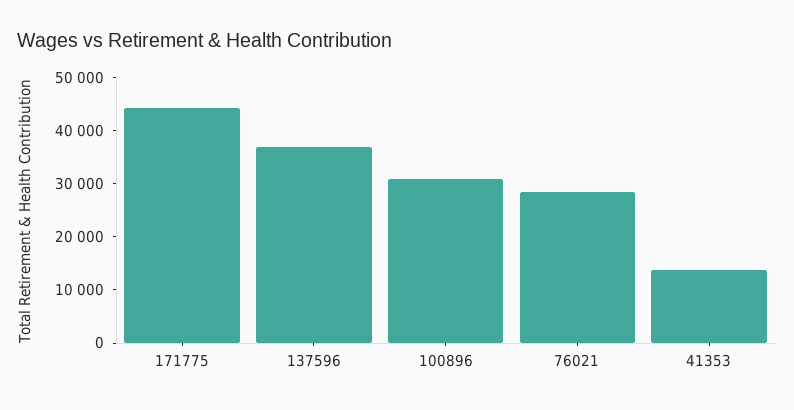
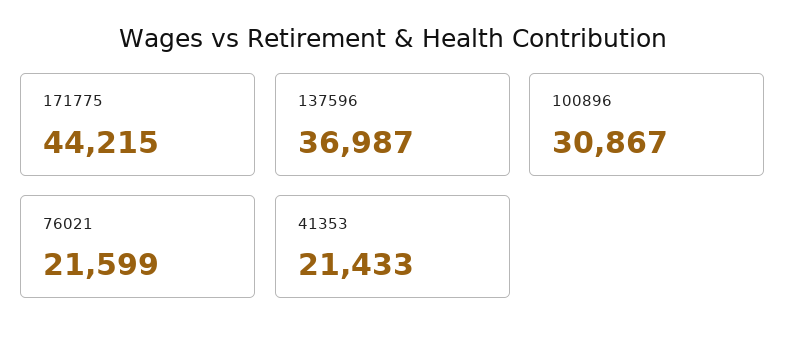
76021: 28000 -> 21599
41353: 14000 -> 21433

